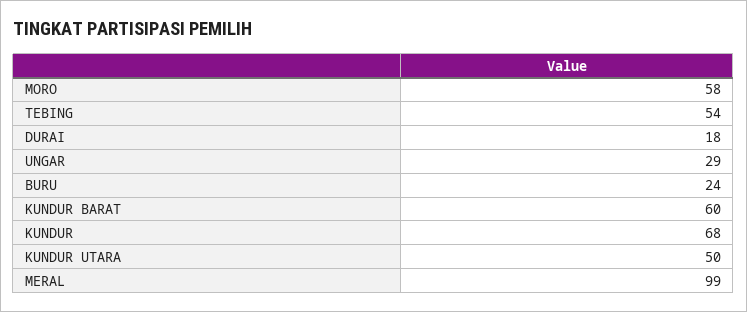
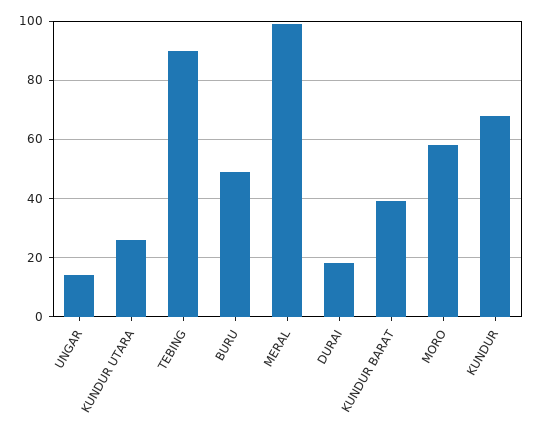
TEBING: 54 -> 90
UNGAR: 29 -> 15
BURU: 24 -> 50
KUNDUR BARAT: 60 -> 40
KUNDUR UTARA: 50 -> 25

